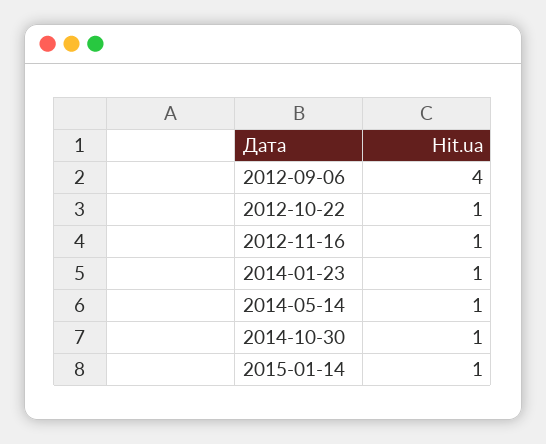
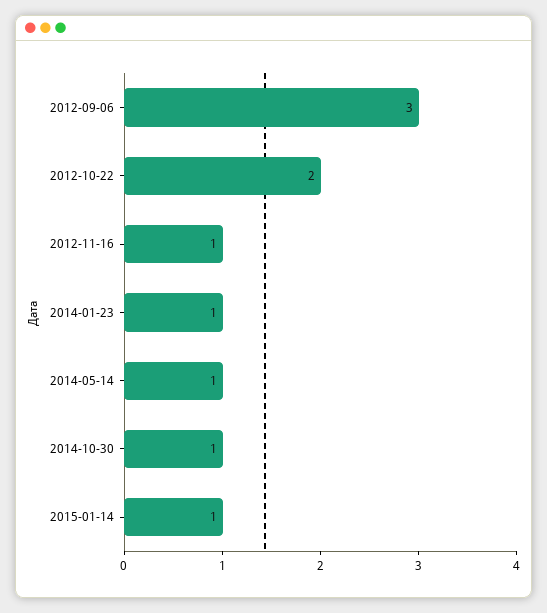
2012-09-06: 4 -> 3
2012-10-22: 1 -> 2

